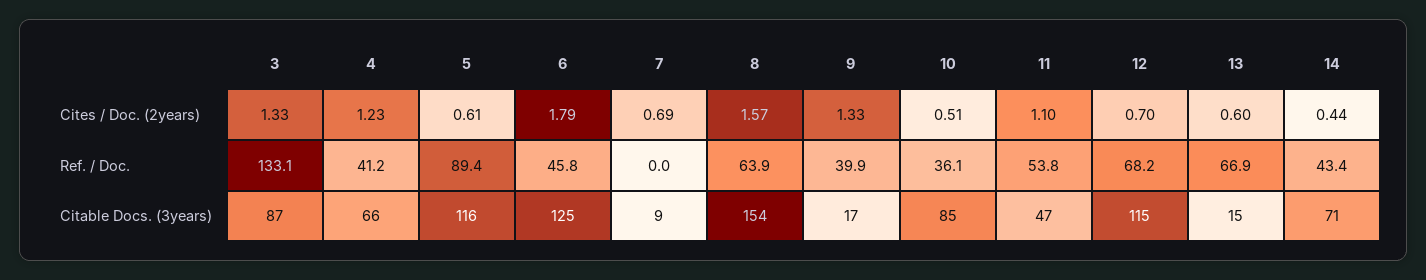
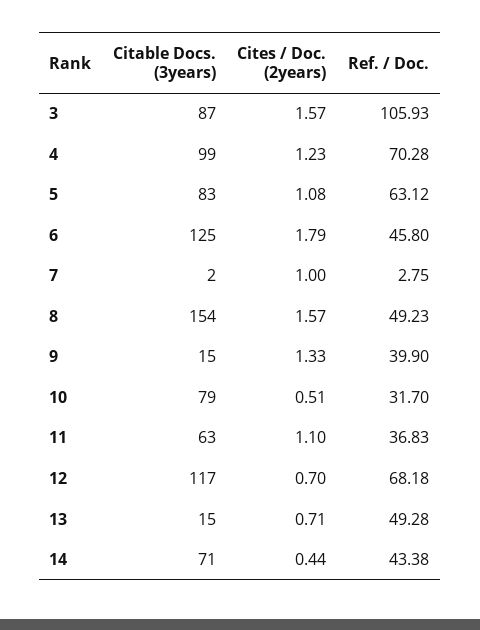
3, Cites / Doc. (2years): 1.33 -> 1.57
5, Cites / Doc. (2years): 0.61 -> 1.08
7, Cites / Doc. (2years): 0.69 -> 1
13, Cites / Doc. (2years): 0.6 -> 0.71
3, Ref. / Doc.: 133.1 -> 105.93
4, Ref. / Doc.: 41.2 -> 70.28
5, Ref. / Doc.: 89.4 -> 63.12
7, Ref. / Doc.: 0 -> 2.75
8, Ref. / Doc.: 63.9 -> 49.23
10, Ref. / Doc.: 36.1 -> 31.7
11, Ref. / Doc.: 53.8 -> 36.83
13, Ref. / Doc.: 66.9 -> 49.28
4, Citable Docs. (3years): 66 -> 99
5, Citable Docs. (3years): 116 -> 83
7, Citable Docs. (3years): 9 -> 2
9, Citable Docs. (3years): 17 -> 15
10, Citable Docs. (3years): 85 -> 79
11, Citable Docs. (3years): 47 -> 63
12, Citable Docs. (3years): 115 -> 117

